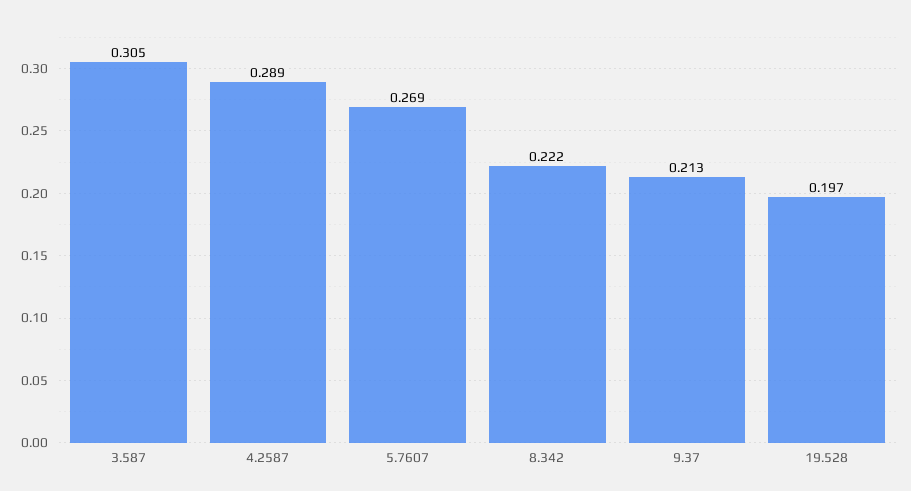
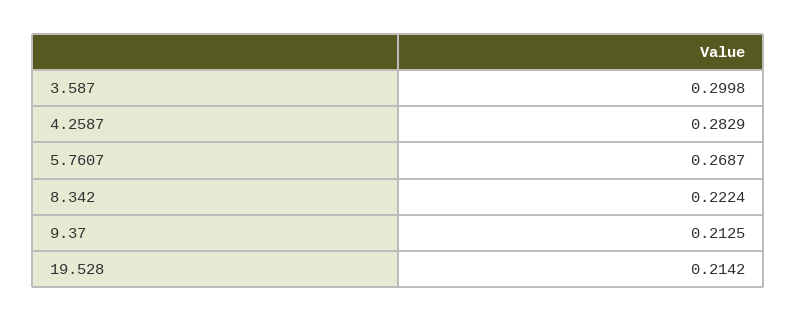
3.587: 0.305 -> 0.2998
4.2587: 0.289 -> 0.2829
19.528: 0.197 -> 0.2142

